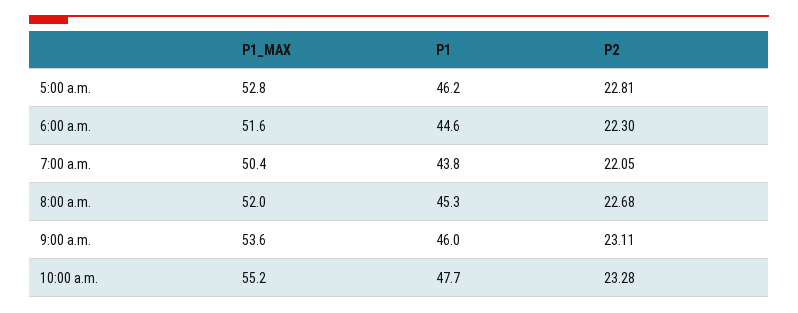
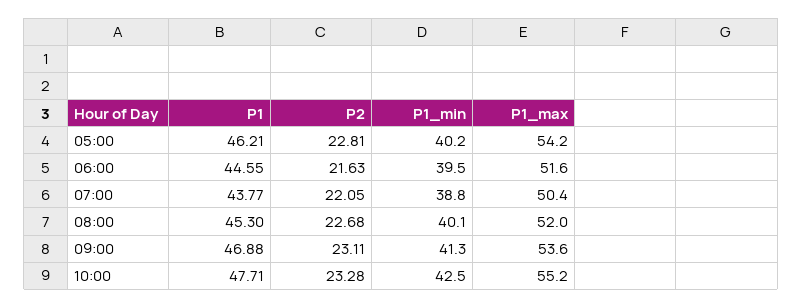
P1_MAX, 5:00 a.m.: 52.8 -> 54.2
P2, 6:00 a.m.: 22.3 -> 21.63
P1, 9:00 a.m.: 46 -> 46.88
P1_min, 5:00 a.m.: none -> 40.2
P1_min, 6:00 a.m.: none -> 39.5
P1_min, 7:00 a.m.: none -> 38.8
P1_min, 8:00 a.m.: none -> 40.1
P1_min, 9:00 a.m.: none -> 41.3
P1_min, 10:00 a.m.: none -> 42.5

